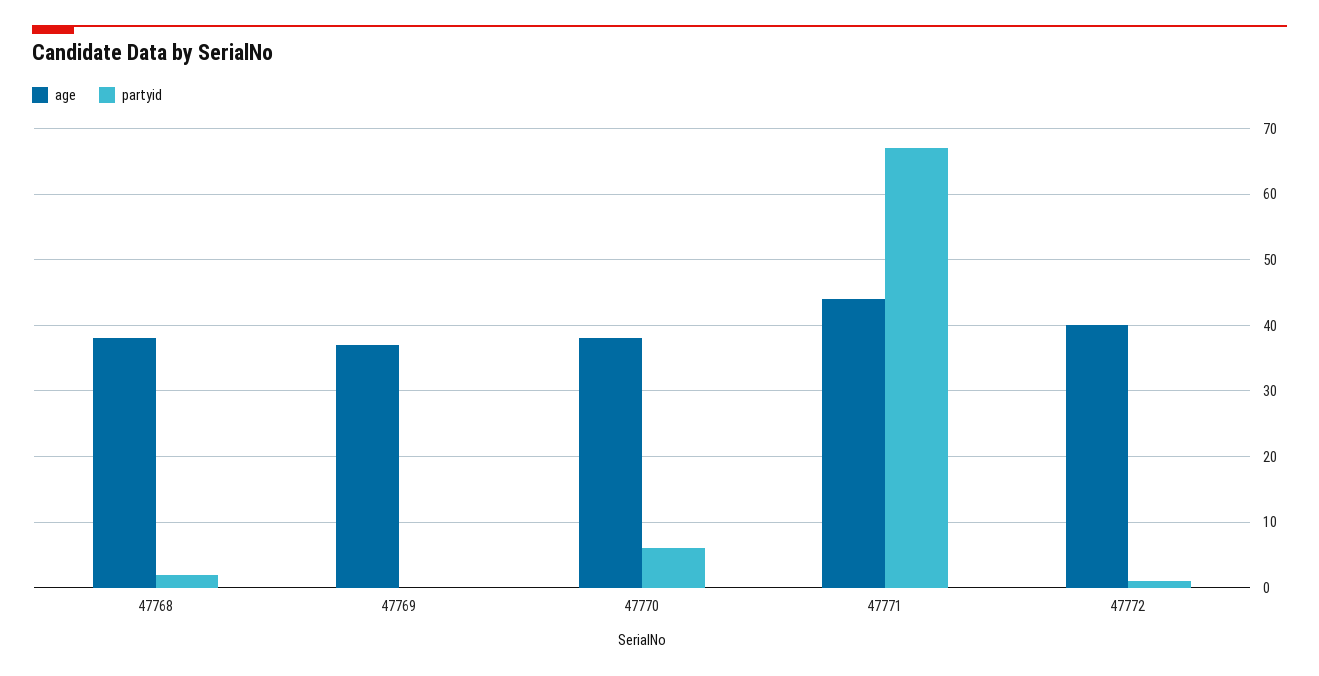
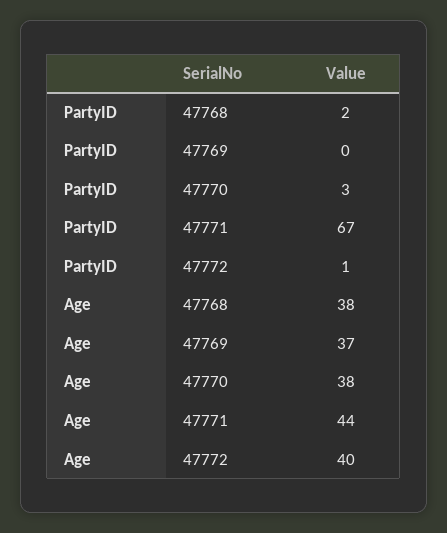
partyid, 47770: 6 -> 3

